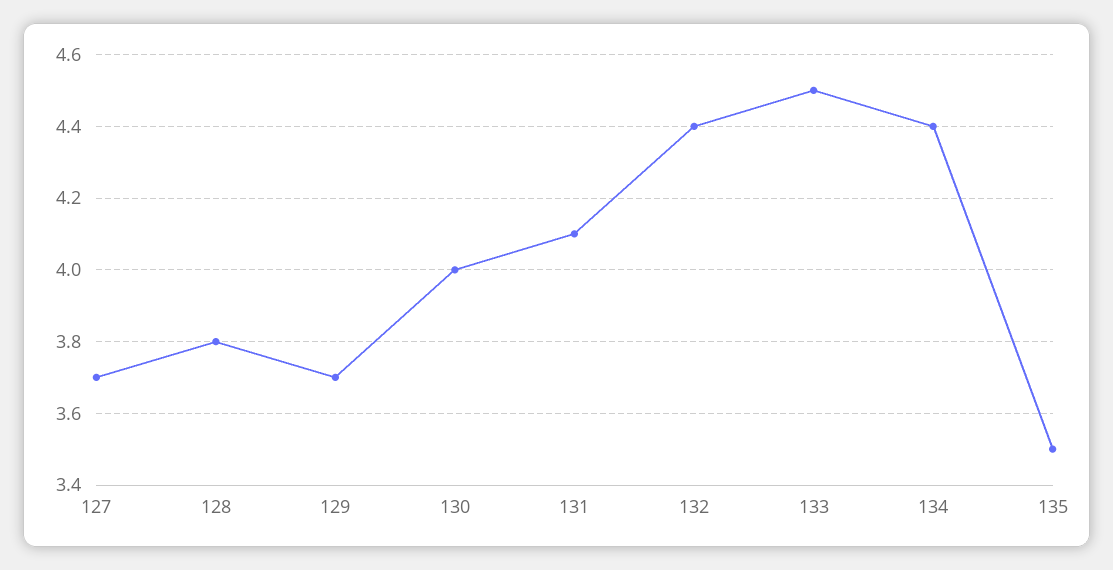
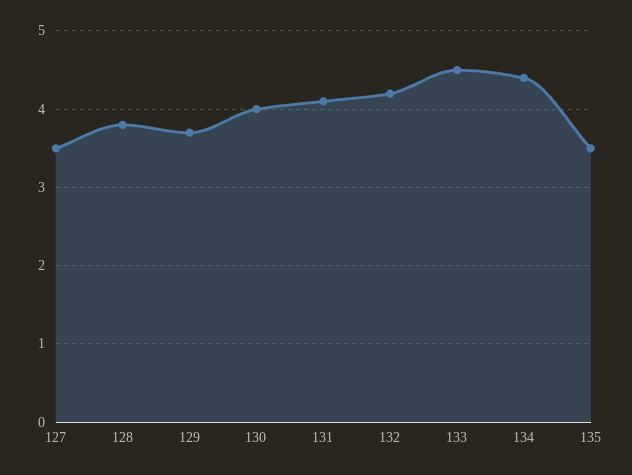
127: 3.7 -> 3.5
132: 4.4 -> 4.2

